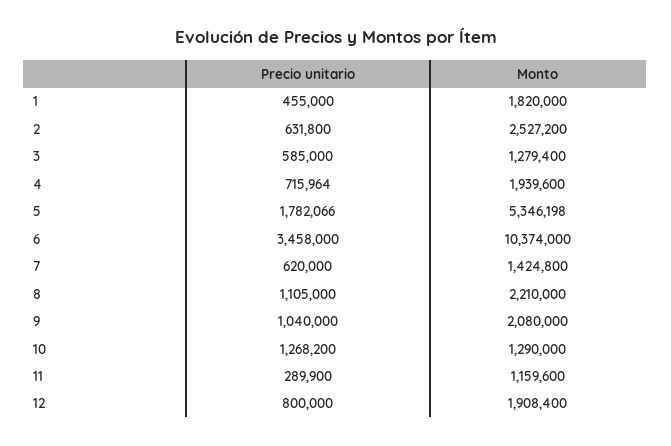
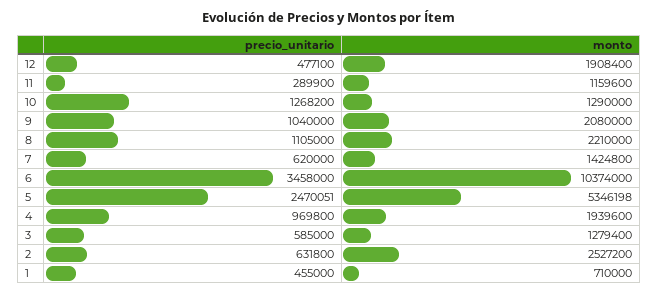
Monto, 1: 1820000 -> 710000
Precio unitario, 4: 715964 -> 969800
Precio unitario, 5: 1782066 -> 2470051
Precio unitario, 12: 800000 -> 477100

